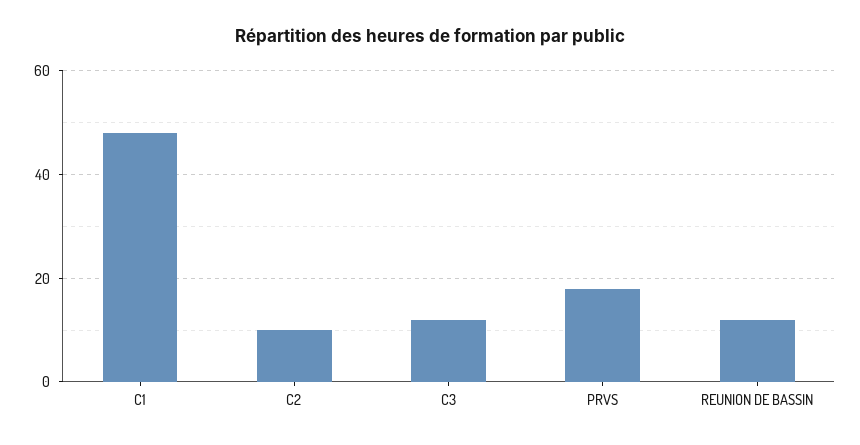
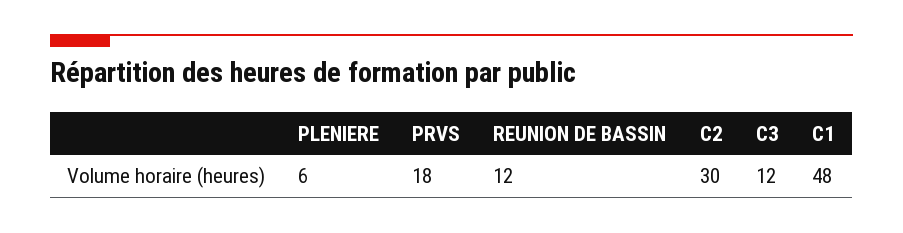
C2: 10 -> 30
PLENIERE: none -> 6

